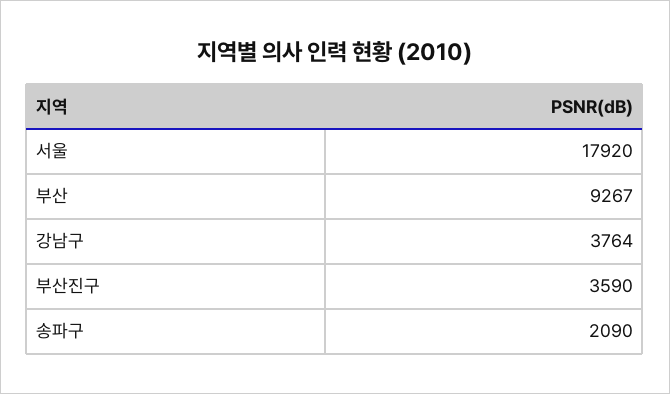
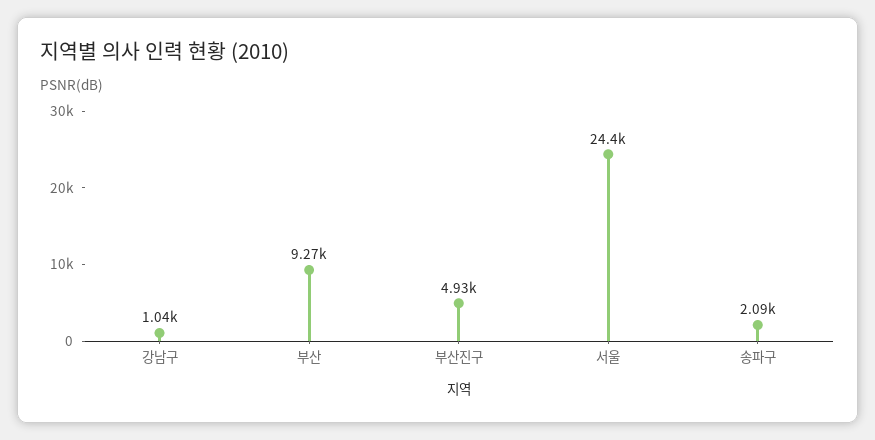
서울: 17920 -> 24400
강남구: 3764 -> 1040
부산진구: 3590 -> 4930

